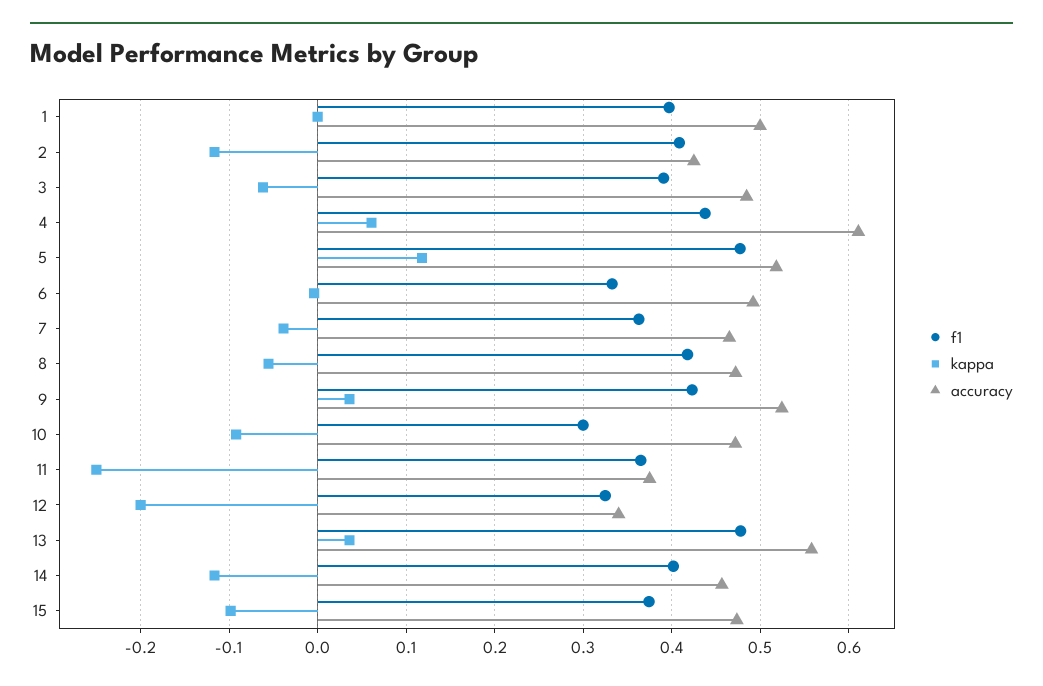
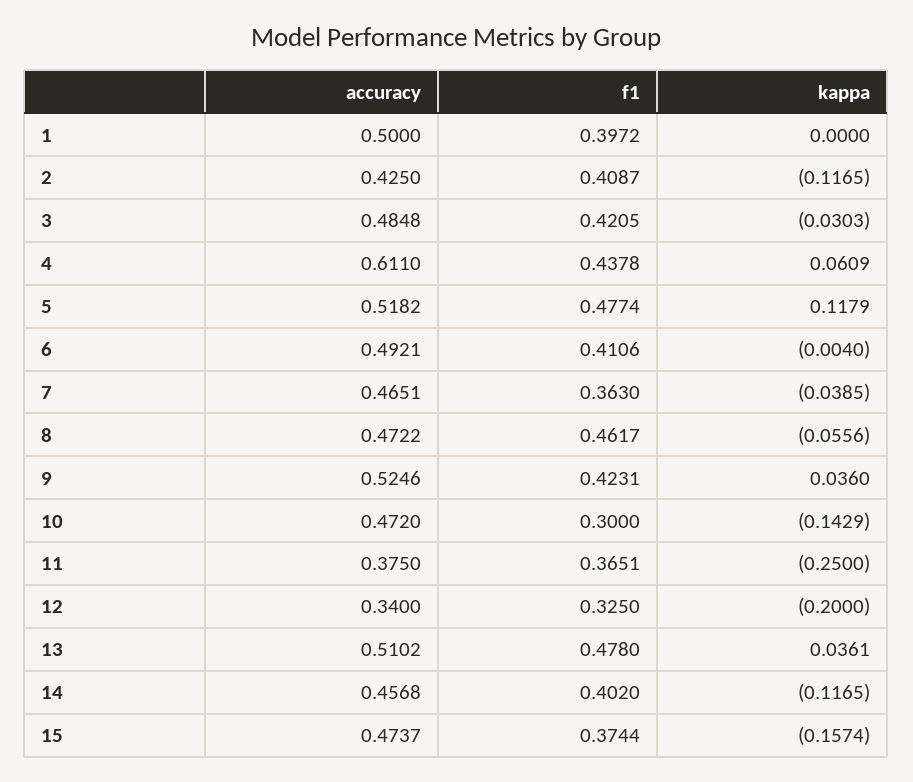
f1, 3: 0.39 -> 0.4205
kappa, 3: -0.06 -> -0.0303
f1, 6: 0.33 -> 0.4106
f1, 8: 0.42 -> 0.4617
kappa, 10: -0.09 -> -0.1429
accuracy, 13: 0.56 -> 0.5102
kappa, 15: -0.1 -> -0.1574

